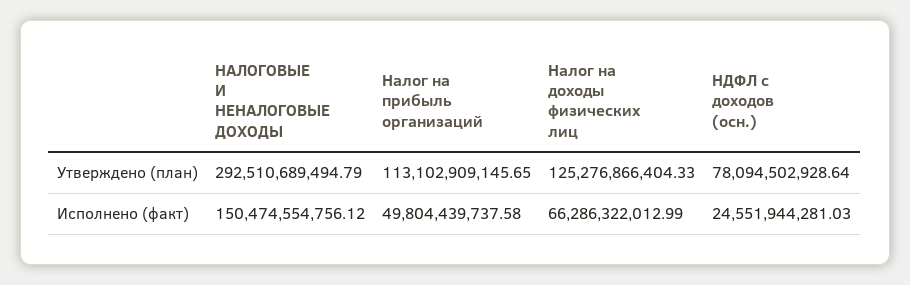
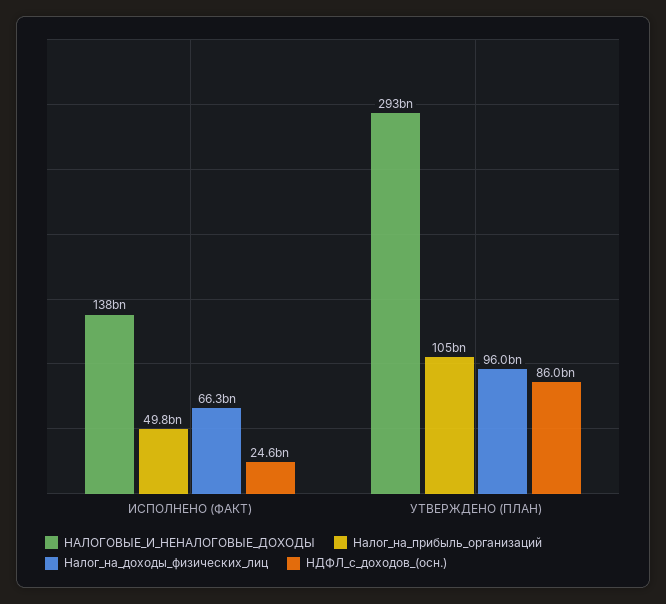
Налог на прибыль организаций, Утверждено (план): 113102909145.65 -> 105000000000
Налог на доходы физических лиц, Утверждено (план): 125276866404.33 -> 96000000000
НДФЛ с доходов (осн.), Утверждено (план): 78094502928.64 -> 86000000000
НАЛОГОВЫЕ И НЕНАЛОГОВЫЕ ДОХОДЫ, Исполнено (факт): 150474554756.12 -> 138000000000

